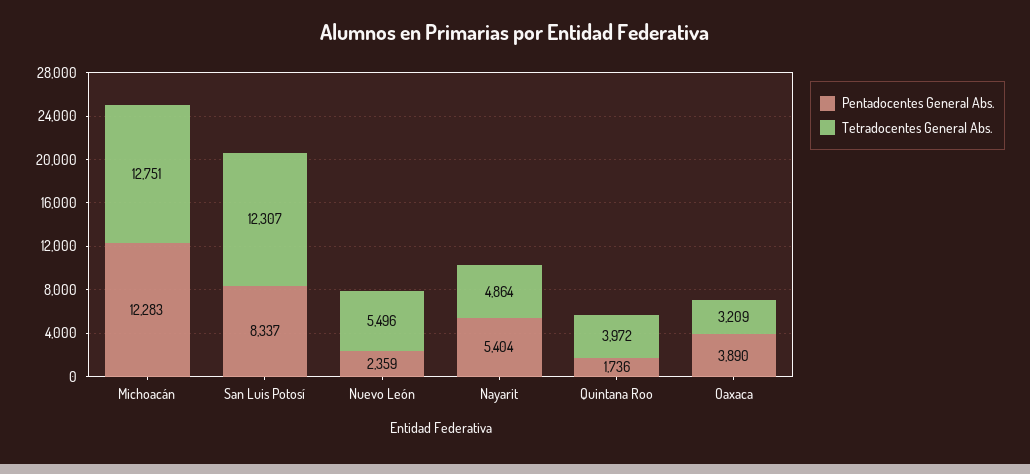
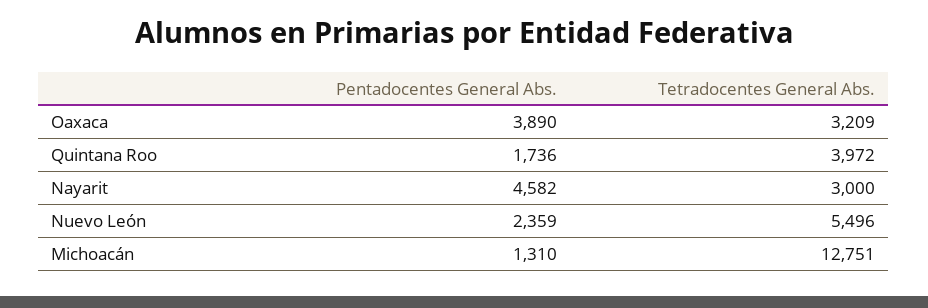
Pentadocentes General Abs., Michoacán: 12283 -> 1310
Pentadocentes General Abs., San Luis Potosí: 8337 -> none
Tetradocentes General Abs., San Luis Potosí: 12307 -> none
Pentadocentes General Abs., Nayarit: 5404 -> 4582
Tetradocentes General Abs., Nayarit: 4864 -> 3000

